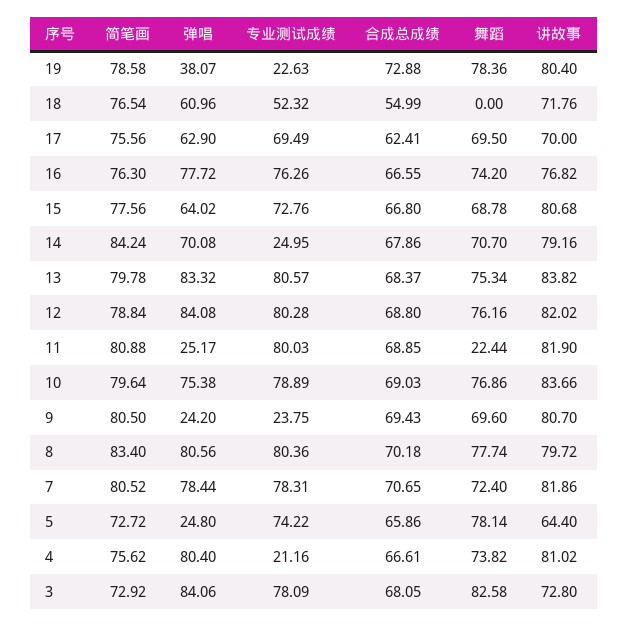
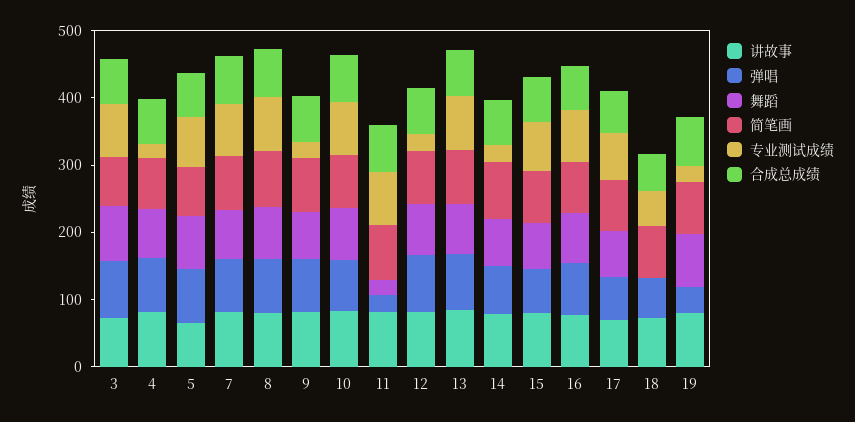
专业测试成绩, 12: 80.28 -> 20
弹唱, 9: 24.2 -> 80
弹唱, 5: 24.8 -> 80

